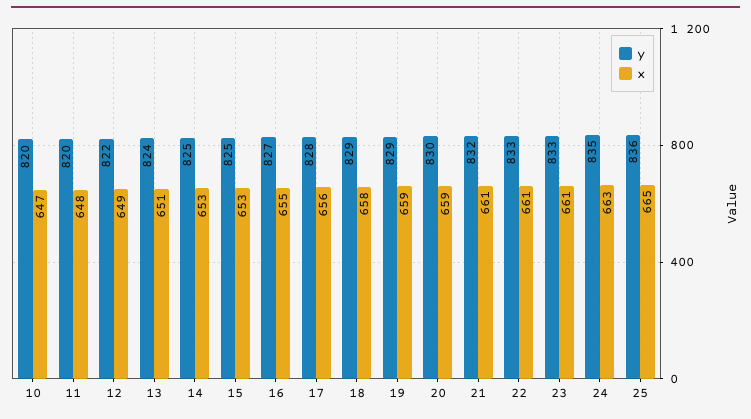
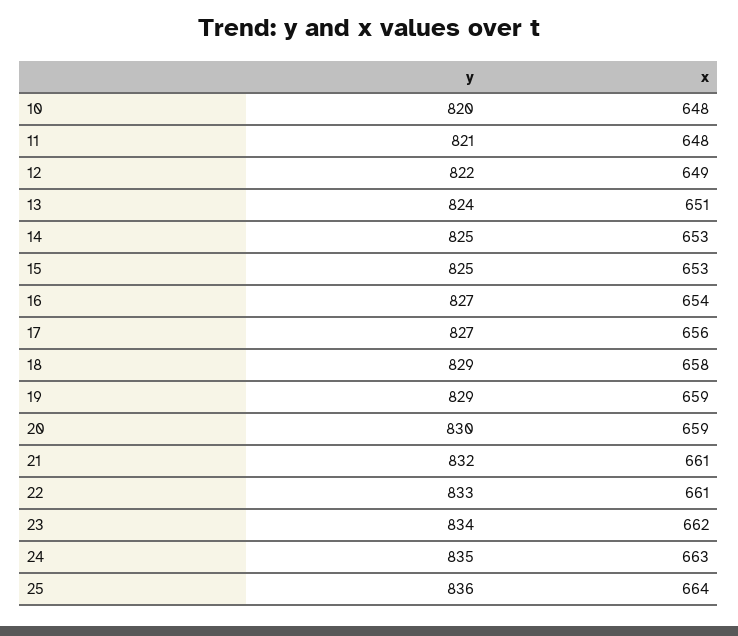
x, 10: 647 -> 648
y, 11: 820 -> 821
x, 16: 655 -> 654
y, 17: 828 -> 827
y, 23: 833 -> 834
x, 23: 661 -> 662
x, 25: 665 -> 664

